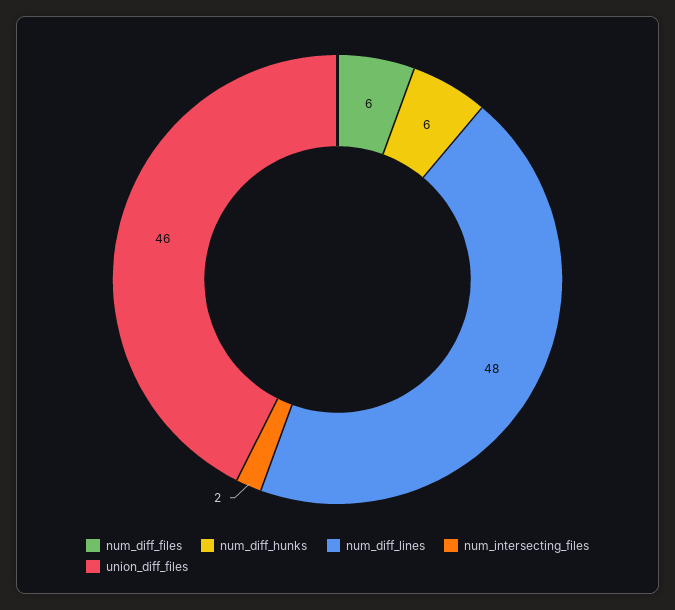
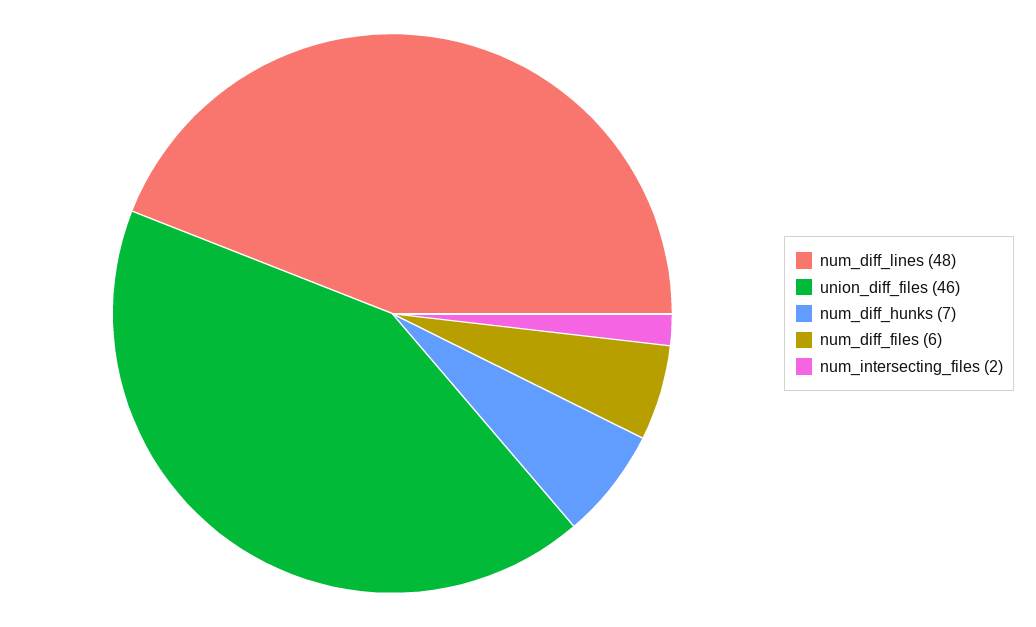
num_diff_hunks: 6 -> 7

